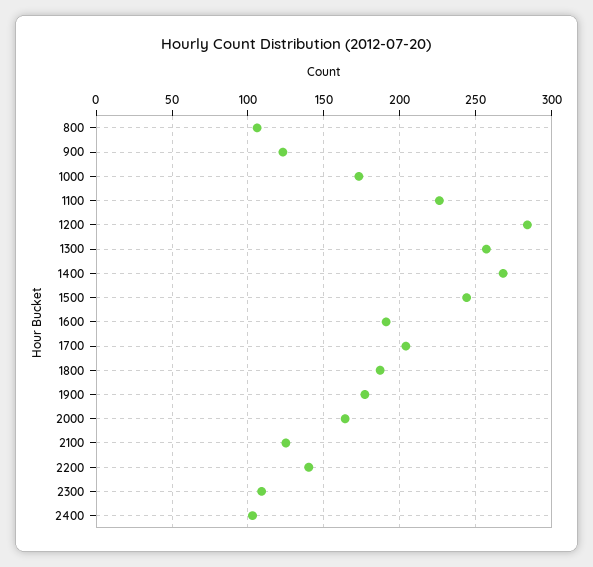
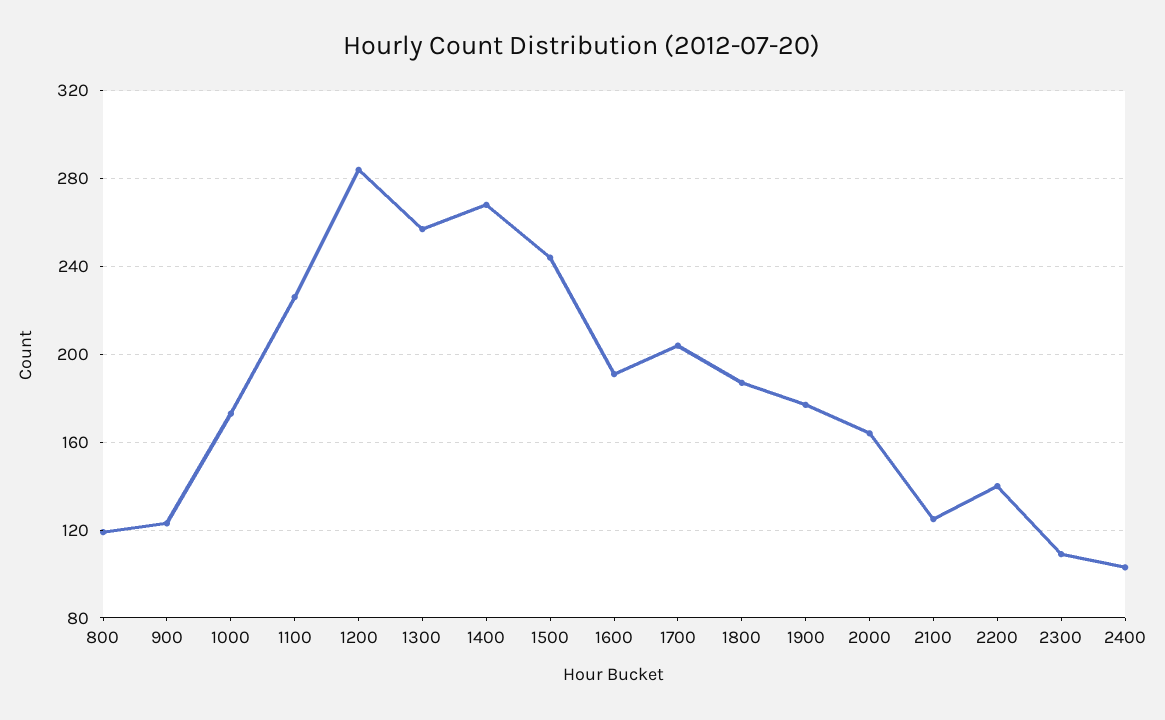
800: 105 -> 120

